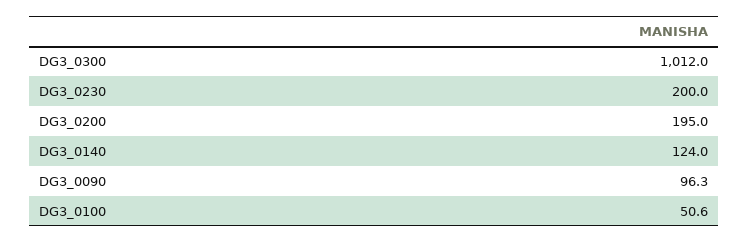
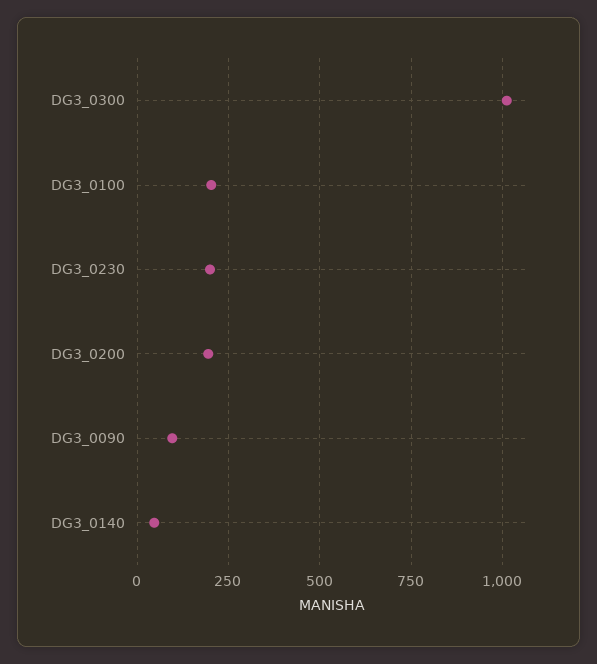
DG3_0140: 124 -> 50
DG3_0100: 50.6 -> 200

